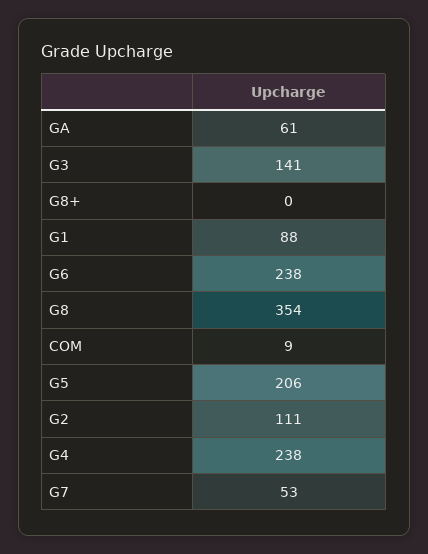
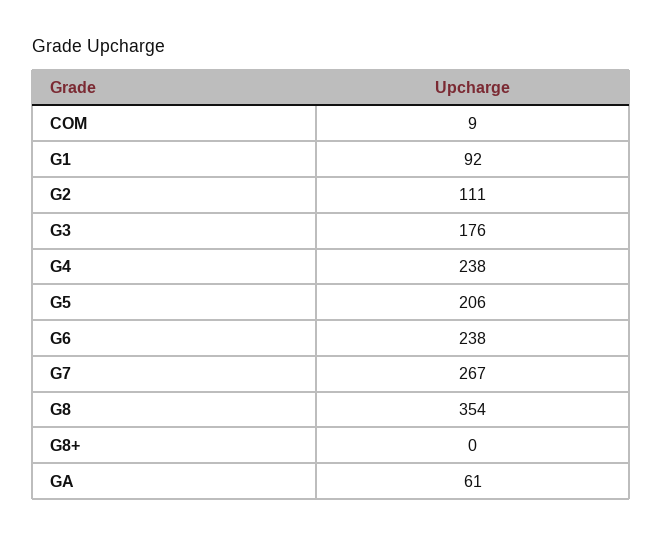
G3: 141 -> 176
G1: 88 -> 92
G7: 53 -> 267

